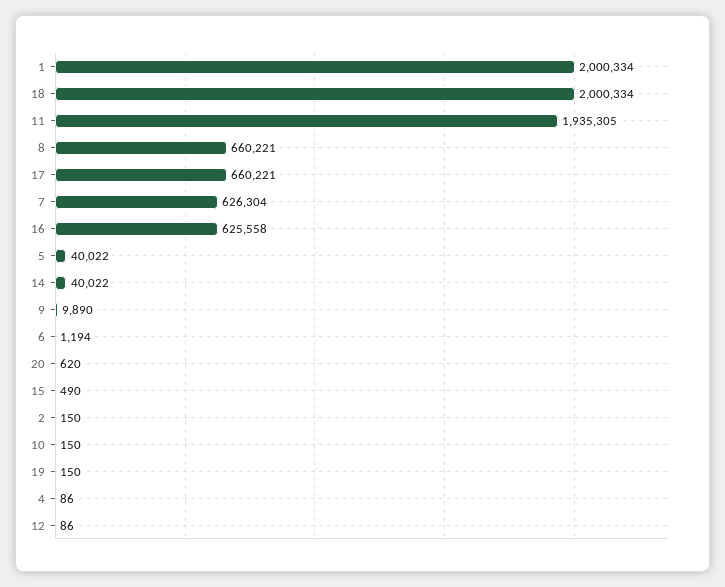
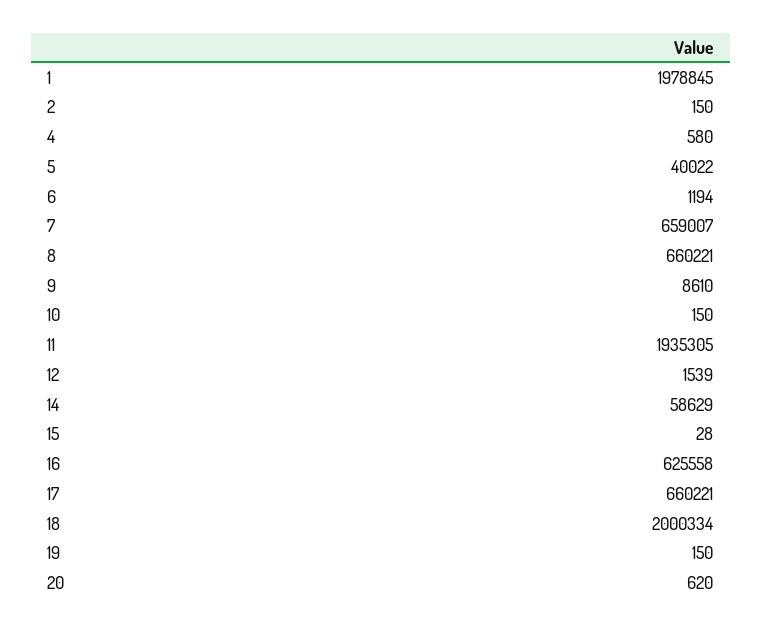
1: 2000334 -> 1978845
7: 626304 -> 659007
14: 40022 -> 58629
9: 9890 -> 8610
15: 490 -> 28
4: 86 -> 580
12: 86 -> 1539

